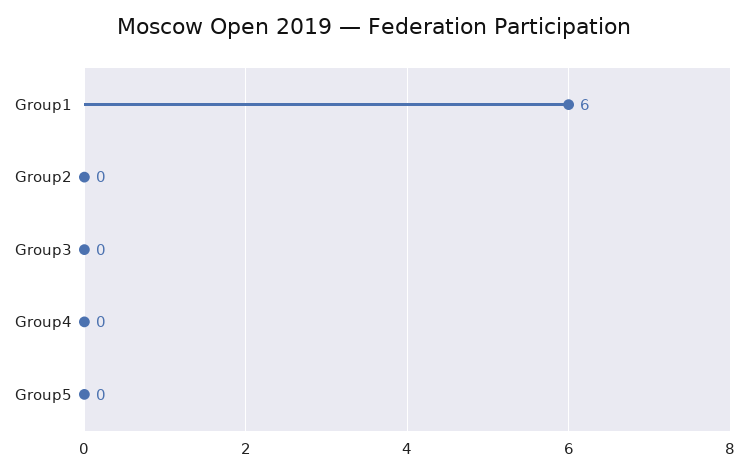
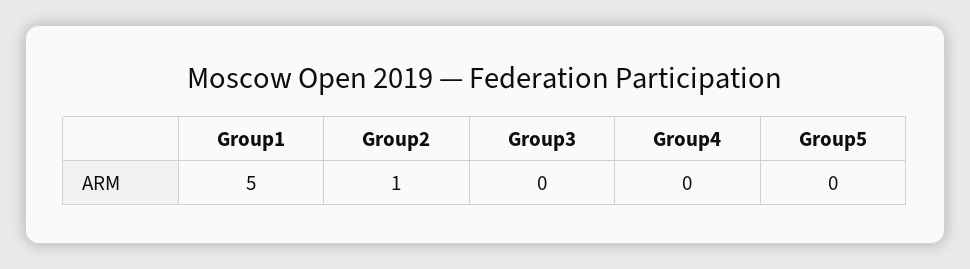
Group1: 6 -> 5
Group2: 0 -> 1

